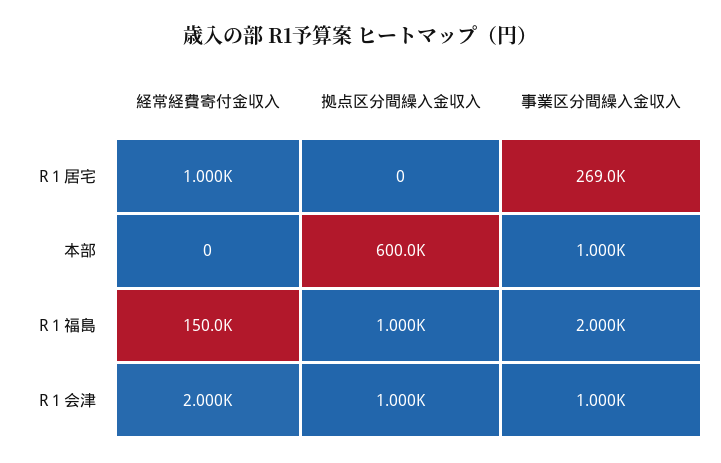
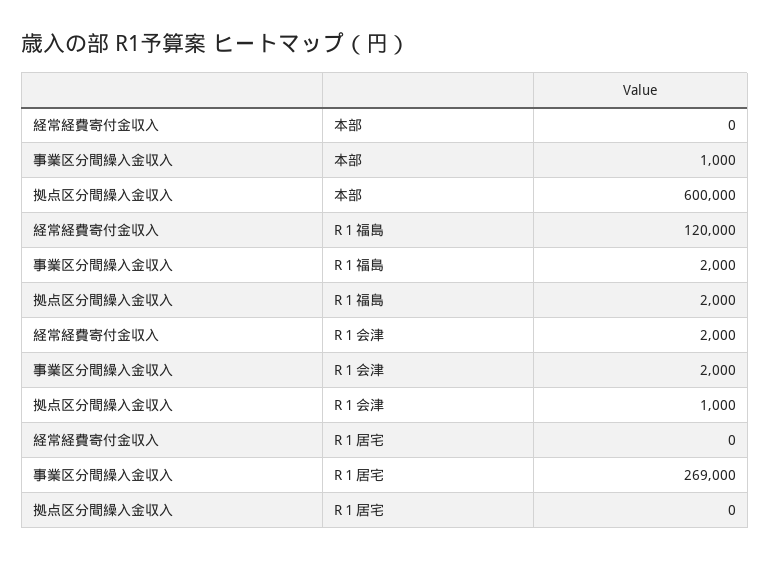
経常経費寄付金収入, R１居宅: 1000 -> 0
経常経費寄付金収入, R１福島: 150000 -> 120000
拠点区分間繰入金収入, R１福島: 1000 -> 2000
事業区分間繰入金収入, R１会津: 1000 -> 2000

